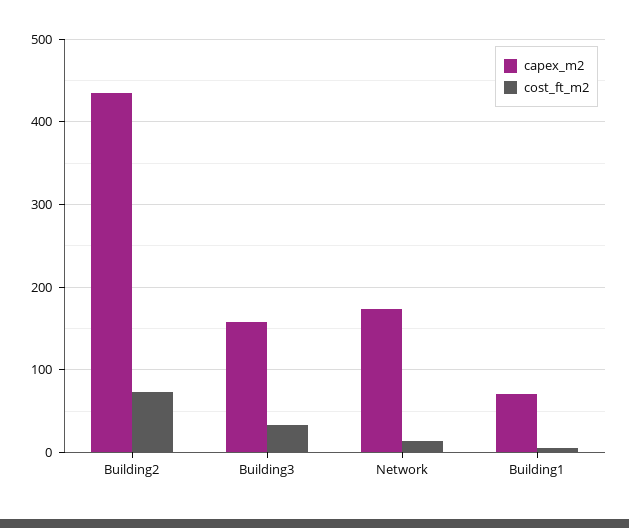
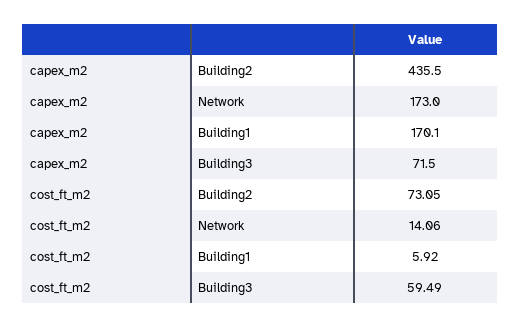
capex_m2, Building3: 160 -> 71.5
cost_ft_m2, Building3: 30 -> 59.49
capex_m2, Building1: 70 -> 170.1

